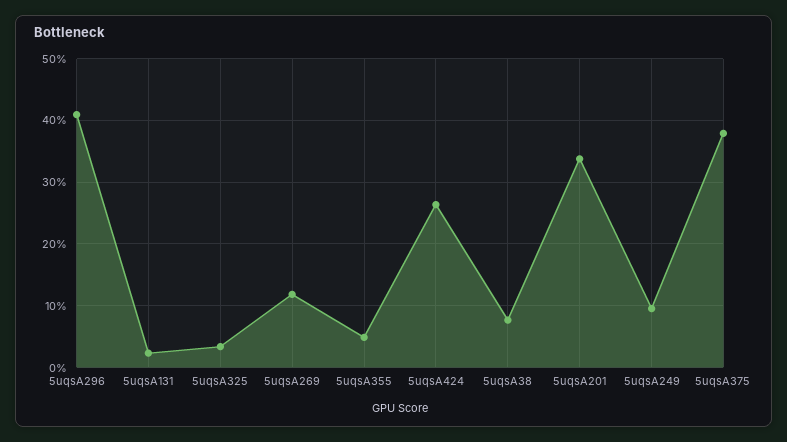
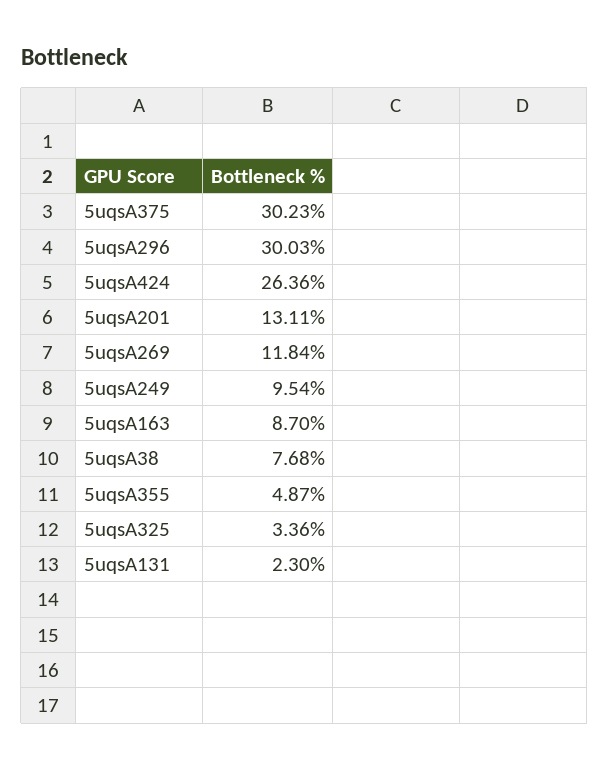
5uqsA296: 41 -> 30.03
5uqsA201: 34 -> 13.11
5uqsA375: 38 -> 30.23
5uqsA163: none -> 8.7

